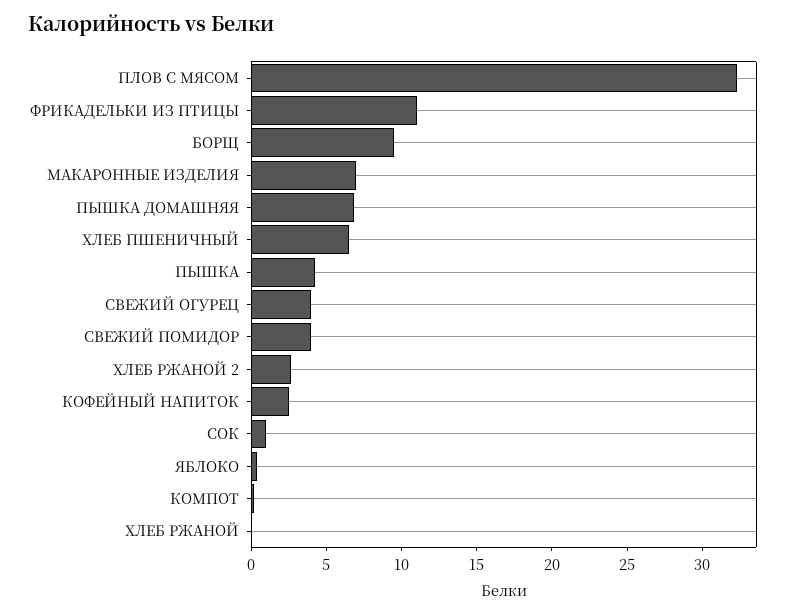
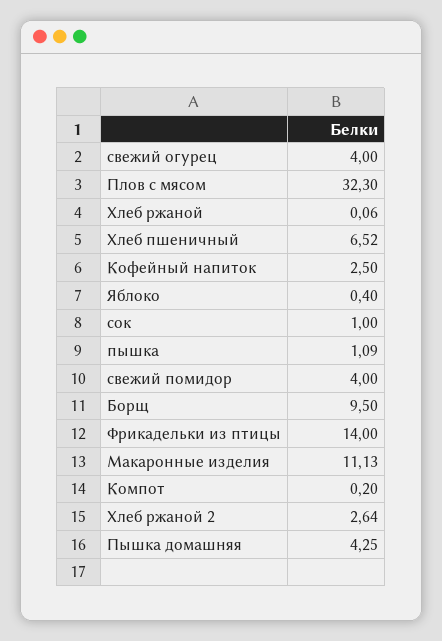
ФРИКАДЕЛЬКИ ИЗ ПТИЦЫ: 11 -> 14
МАКАРОННЫЕ ИЗДЕЛИЯ: 7 -> 11.13
ПЫШКА ДОМАШНЯЯ: 7 -> 4.25
ПЫШКА: 4 -> 1.09

